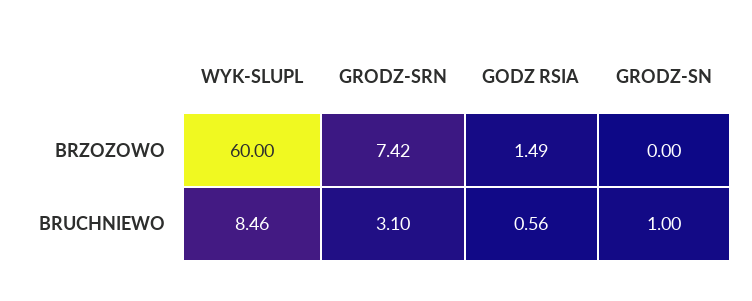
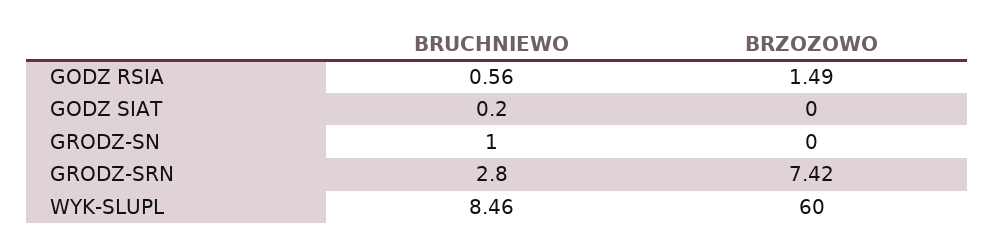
GRODZ-SRN, BRUCHNIEWO: 3.1 -> 2.8
GODZ SIAT, BRUCHNIEWO: none -> 0.2
GODZ SIAT, BRZOZOWO: none -> 0

